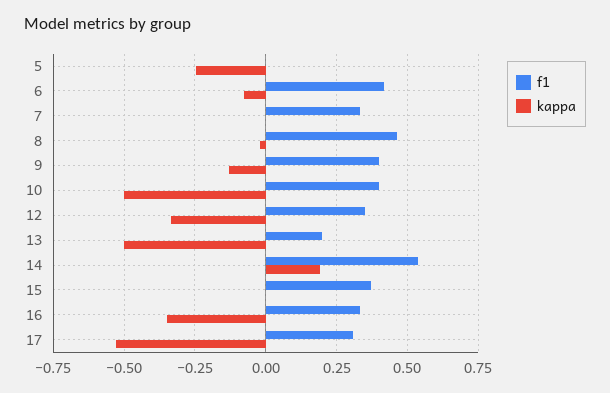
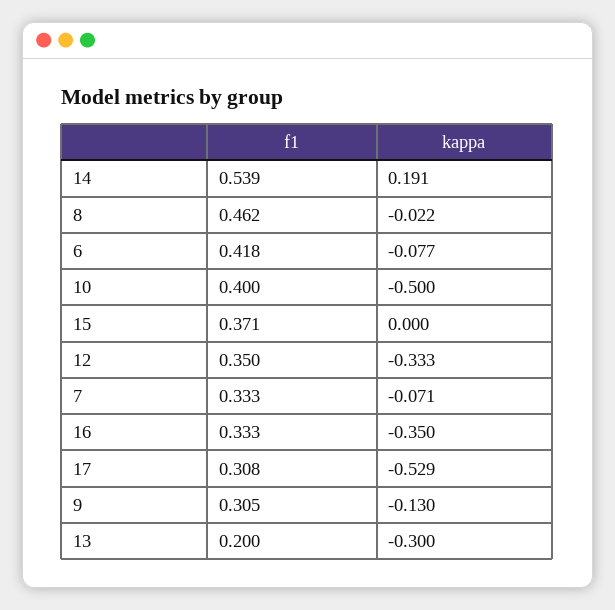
f1, 5: 0 -> none
kappa, 5: -0.25 -> none
kappa, 7: 0 -> -0.071
f1, 9: 0.4 -> 0.305
kappa, 13: -0.5 -> -0.3

